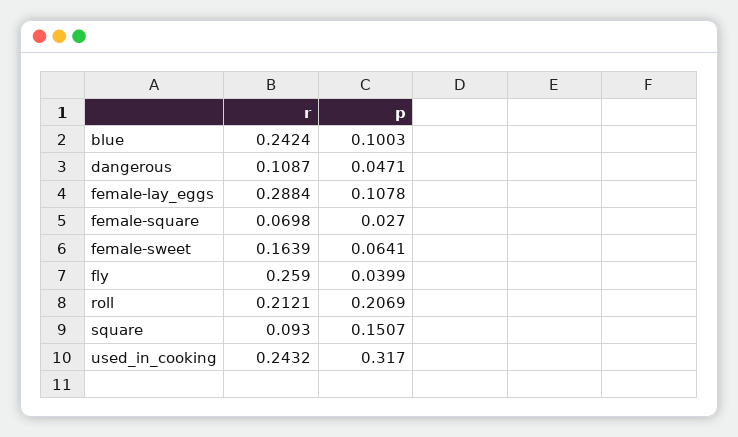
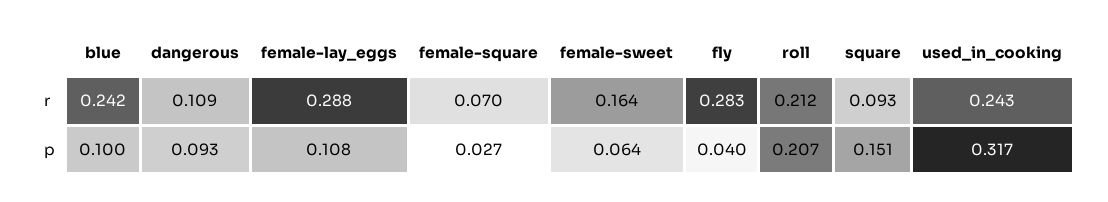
p, dangerous: 0.0471 -> 0.093
r, fly: 0.259 -> 0.283

